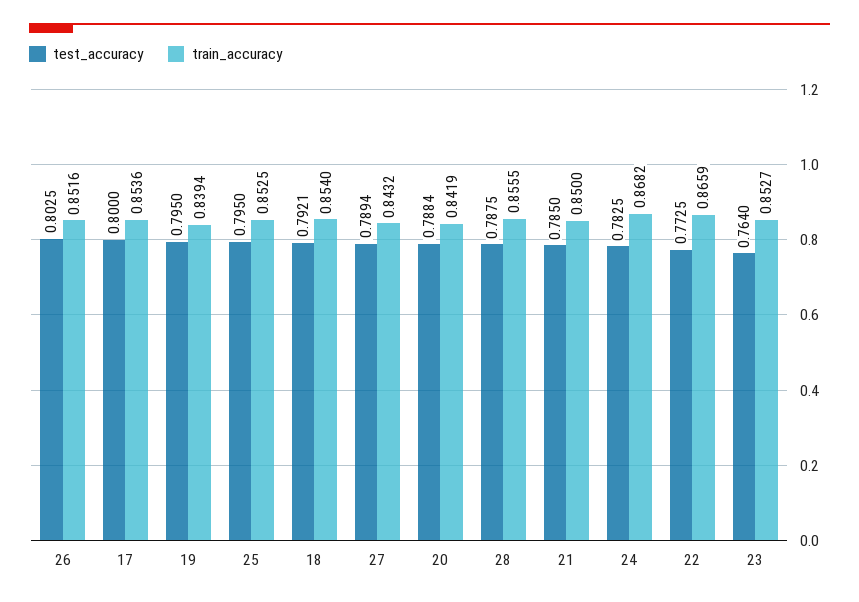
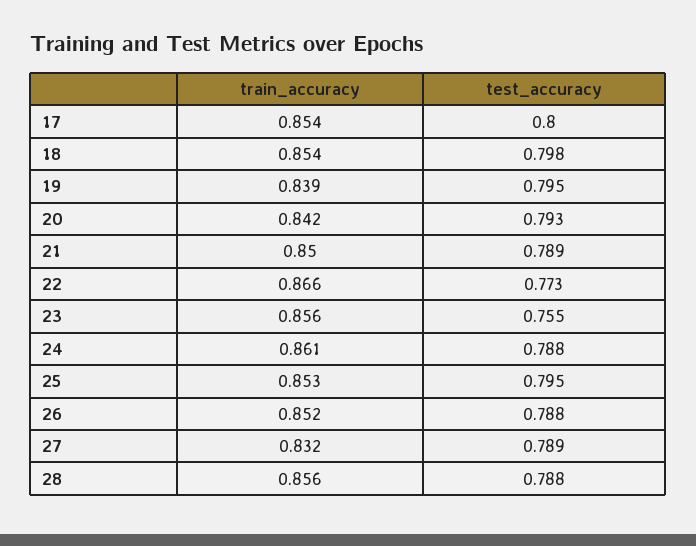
test_accuracy, 26: 0.8025 -> 0.788
test_accuracy, 18: 0.7921 -> 0.798
train_accuracy, 27: 0.8432 -> 0.832
test_accuracy, 20: 0.7884 -> 0.793
test_accuracy, 21: 0.785 -> 0.789
test_accuracy, 24: 0.7825 -> 0.788
train_accuracy, 24: 0.8682 -> 0.861
test_accuracy, 23: 0.764 -> 0.755
train_accuracy, 23: 0.8527 -> 0.856

